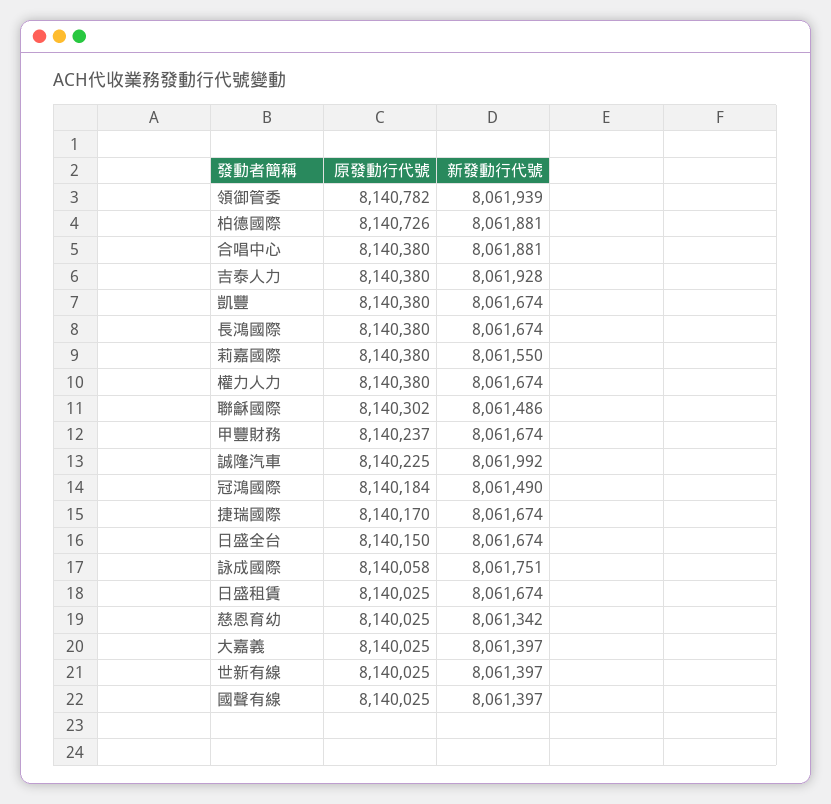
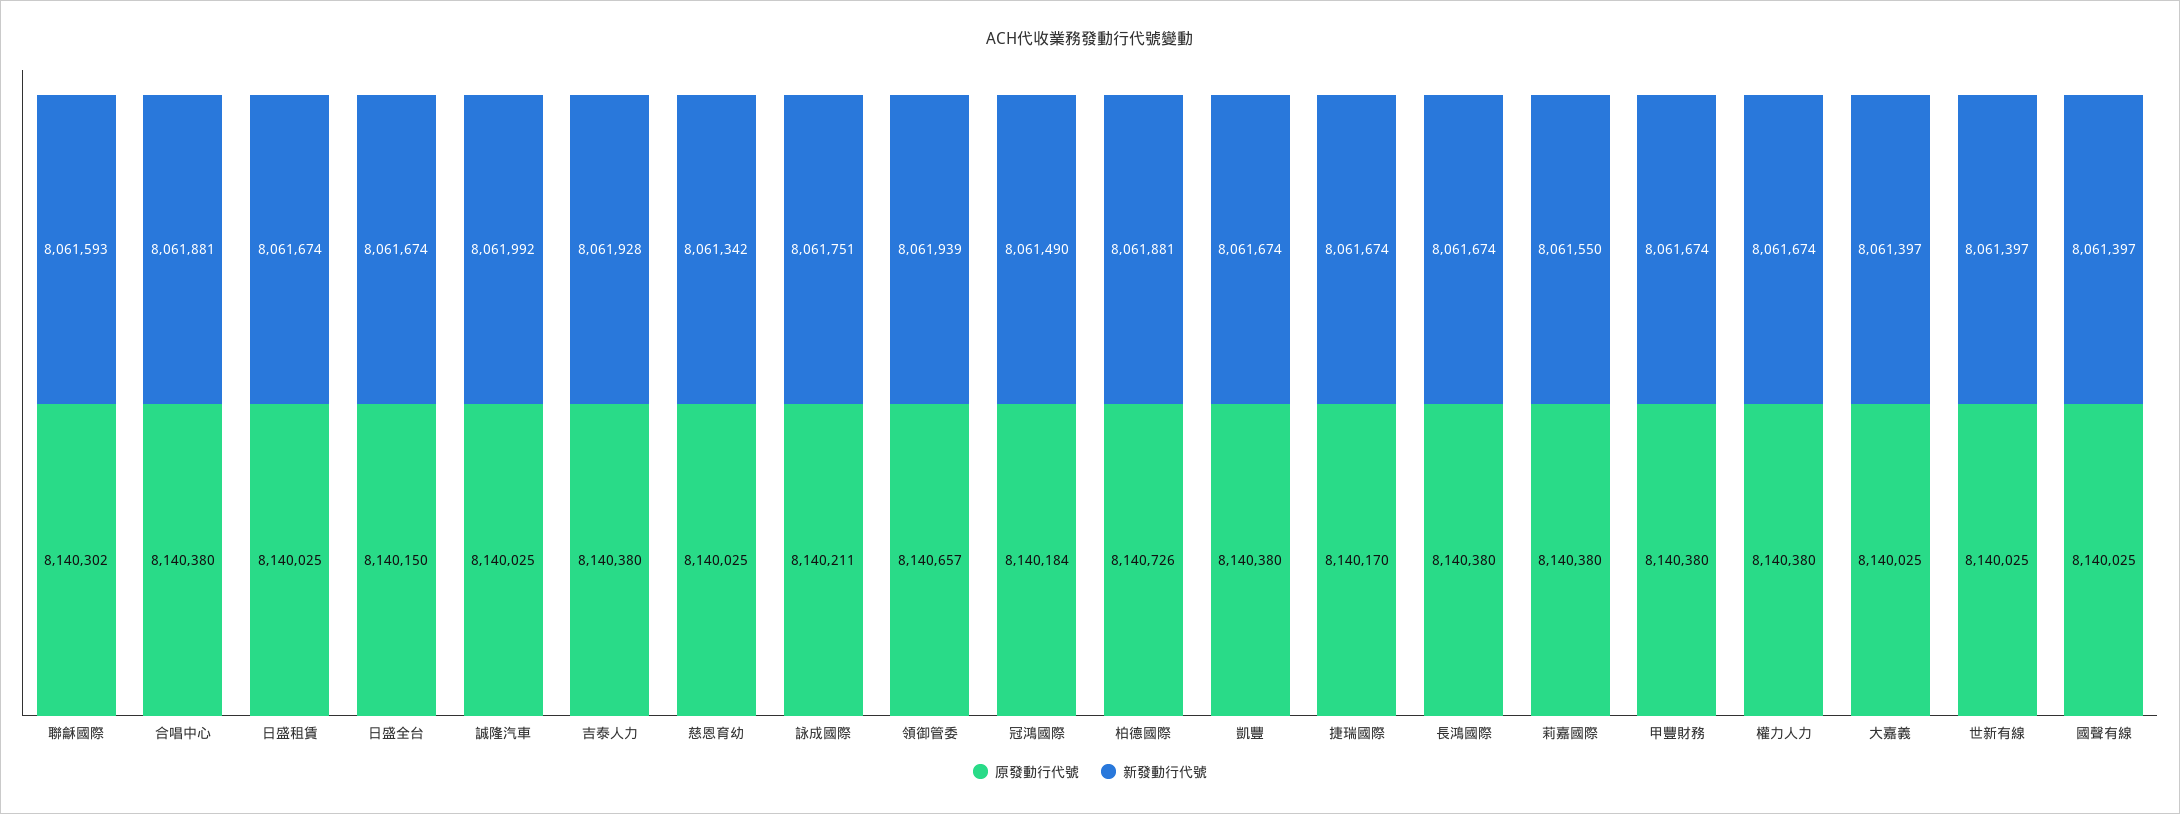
原發動行代號, 領御管委: 8140782 -> 8140657
新發動行代號, 聯龢國際: 8061486 -> 8061593
原發動行代號, 甲豐財務: 8140237 -> 8140380
原發動行代號, 誠隆汽車: 8140225 -> 8140025
原發動行代號, 詠成國際: 8140058 -> 8140211

